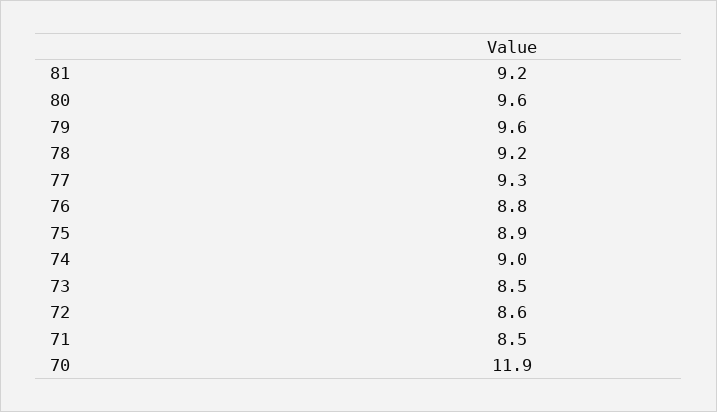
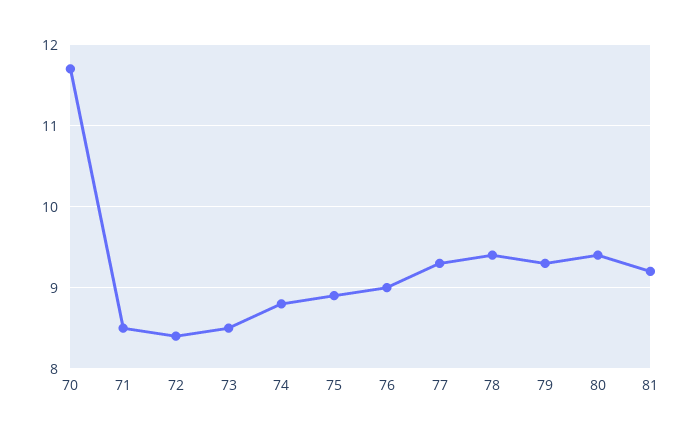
80: 9.6 -> 9.4
79: 9.6 -> 9.3
78: 9.2 -> 9.4
76: 8.8 -> 9
74: 9 -> 8.8
72: 8.6 -> 8.4
70: 11.9 -> 11.7

